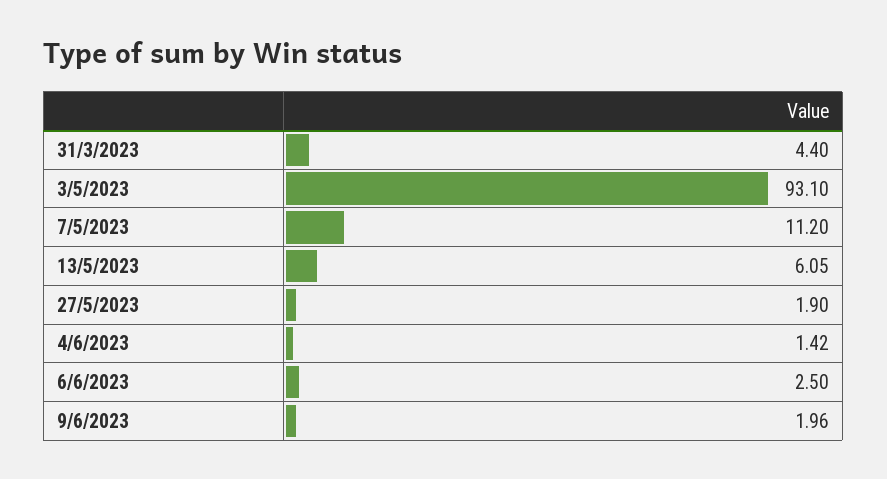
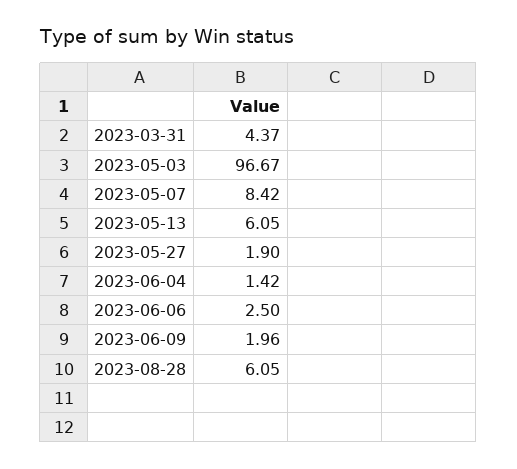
31/3/2023: 4.4 -> 4.37
3/5/2023: 93.1 -> 96.67
7/5/2023: 11.2 -> 8.42
2023-08-28: none -> 6.05

